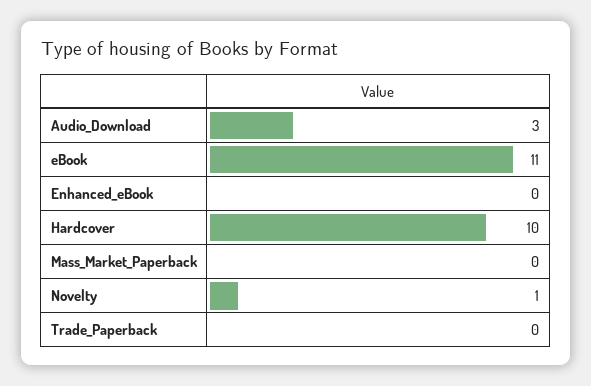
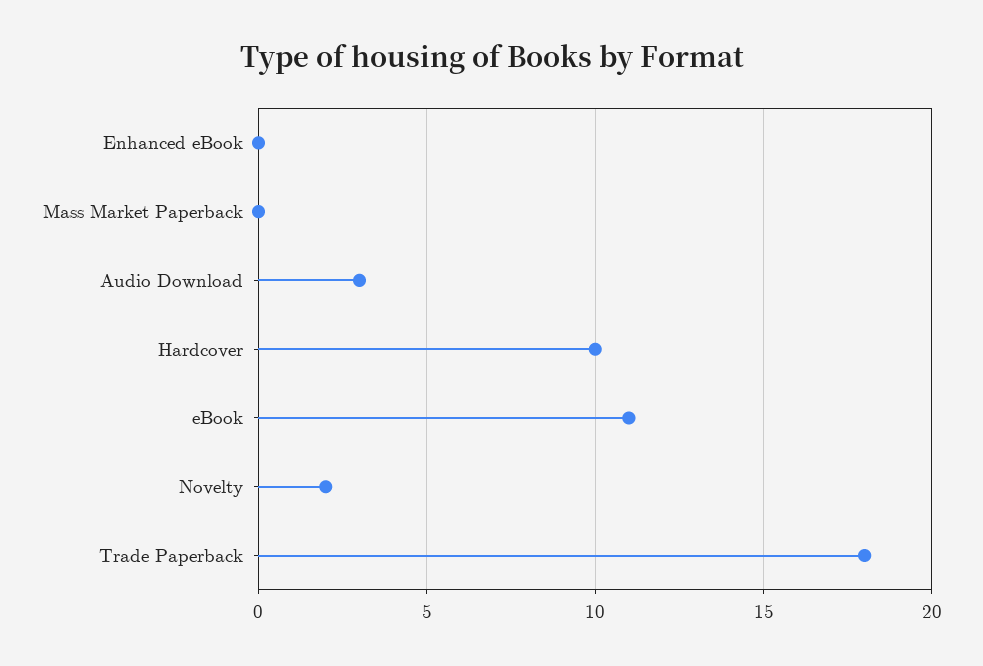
Novelty: 1 -> 2
Trade_Paperback: 0 -> 18

